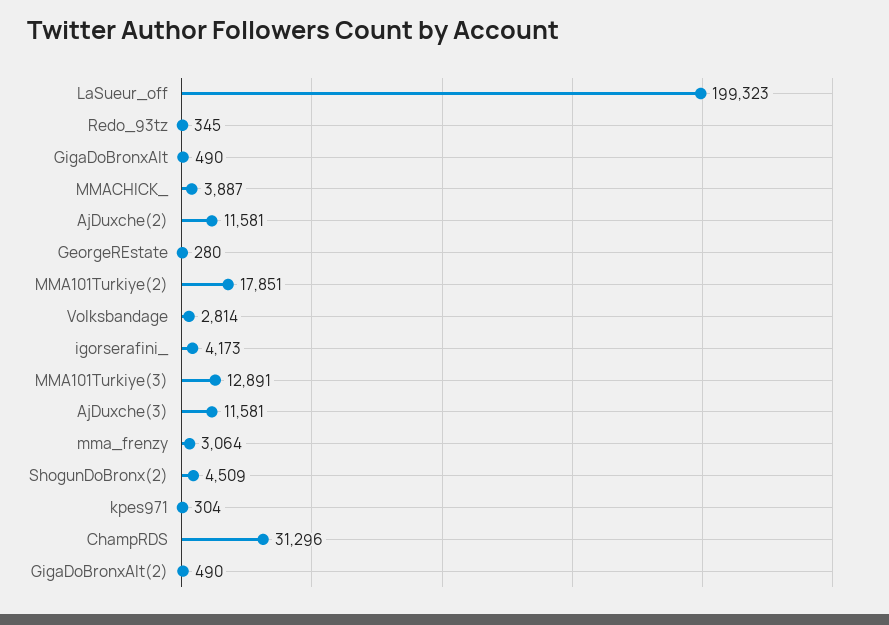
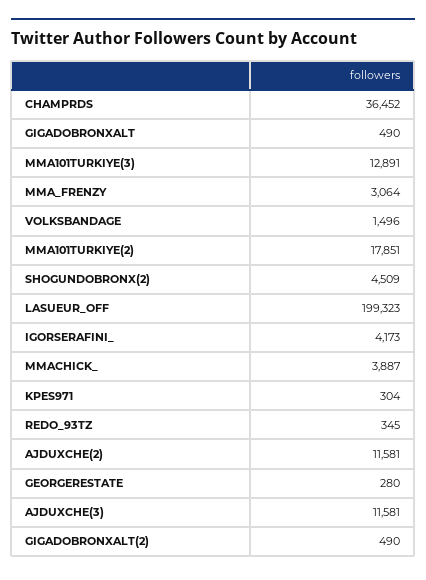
Volksbandage: 2814 -> 1496
ChampRDS: 31296 -> 36452

